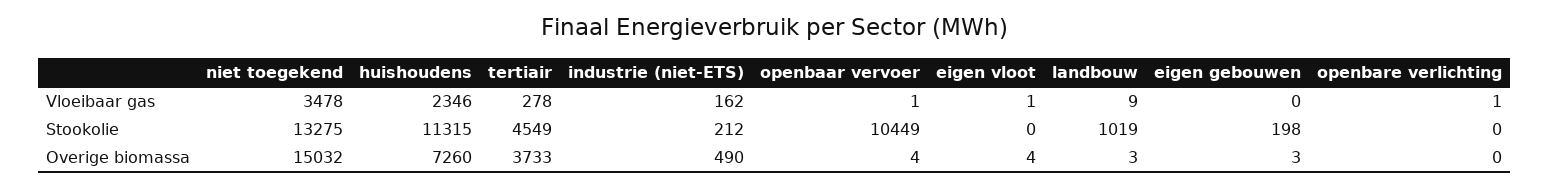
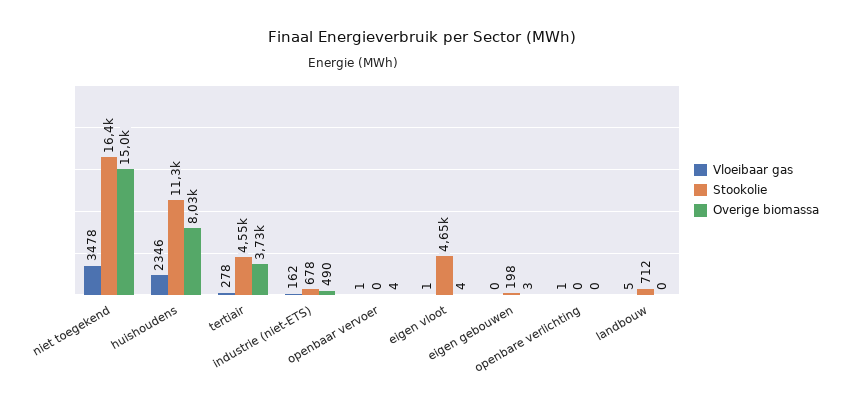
Vloeibaar gas, landbouw: 9 -> 5
Stookolie, niet toegekend: 13275 -> 16400
Stookolie, industrie (niet-ETS): 212 -> 678
Stookolie, openbaar vervoer: 10449 -> 0
Stookolie, eigen vloot: 0 -> 4650
Stookolie, landbouw: 1019 -> 712
Overige biomassa, huishoudens: 7260 -> 8030
Overige biomassa, landbouw: 3 -> 0

